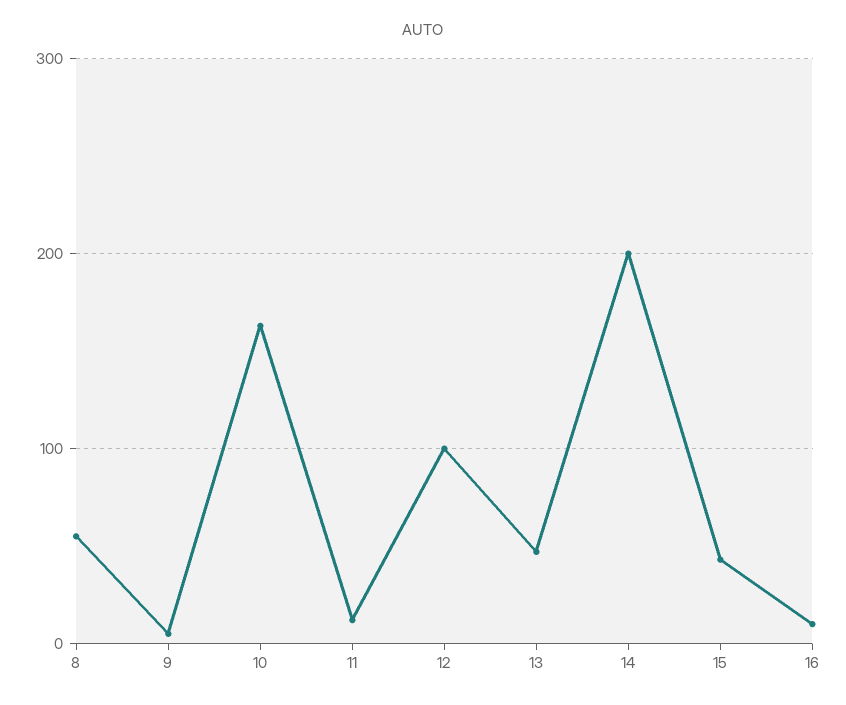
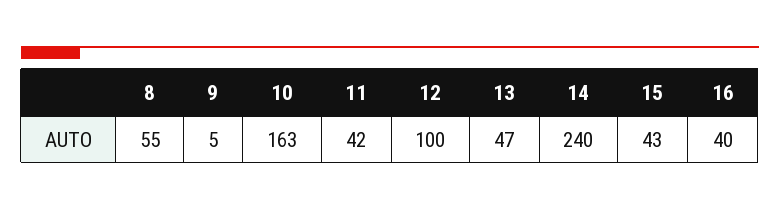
11: 10 -> 42
14: 200 -> 240
16: 10 -> 40

